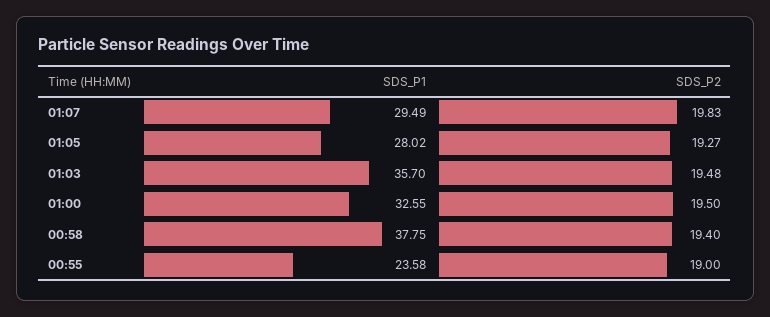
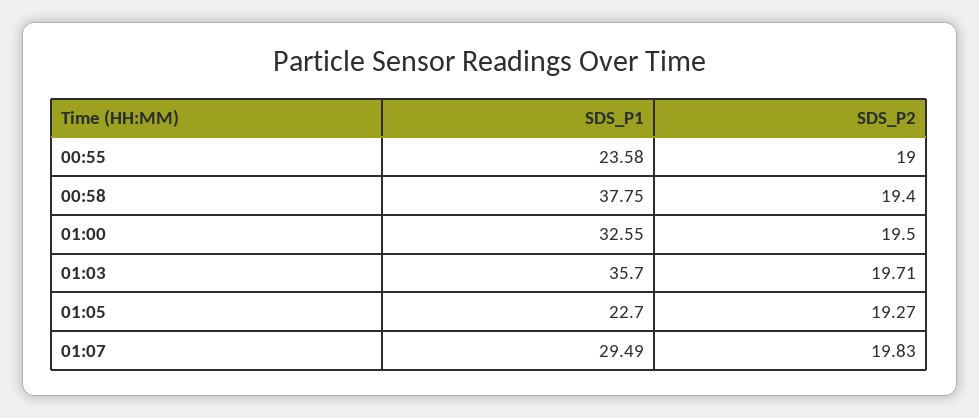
SDS_P1, 01:05: 28.02 -> 22.7
SDS_P2, 01:03: 19.48 -> 19.71

